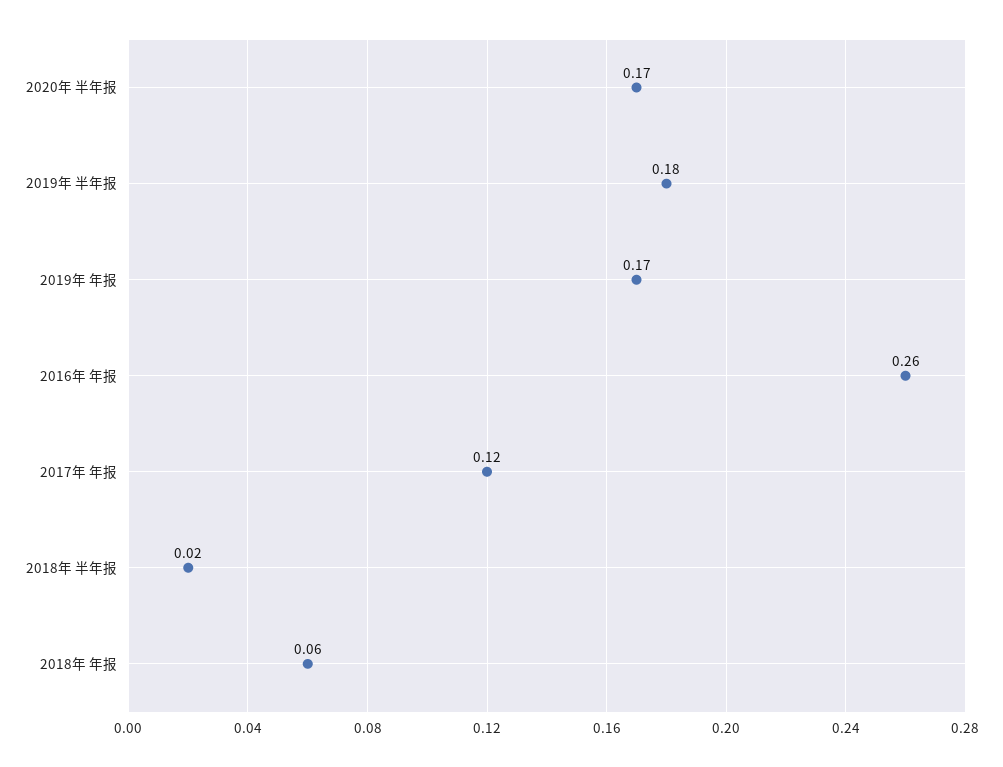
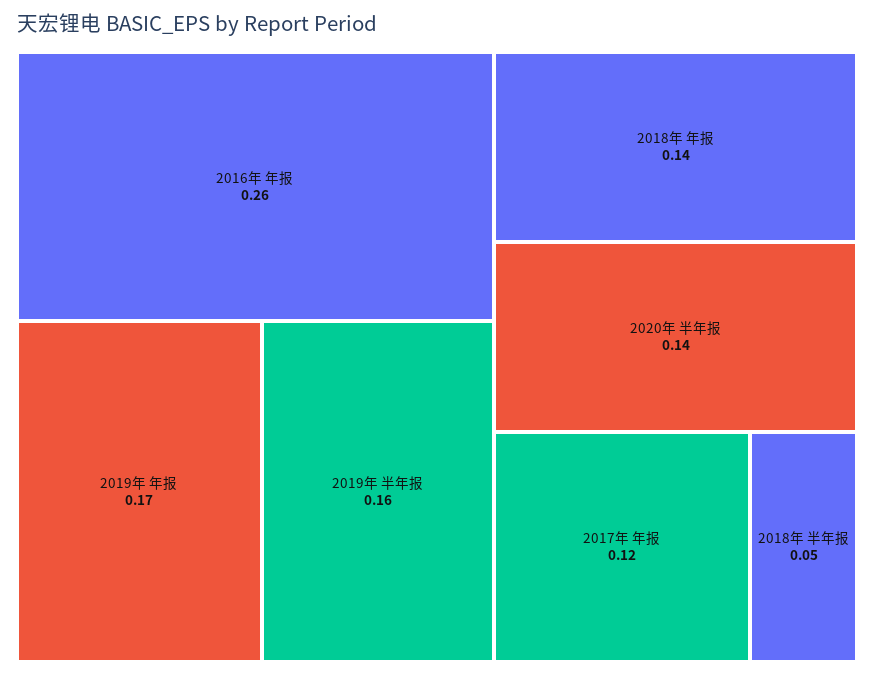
2020年 半年报: 0.17 -> 0.14
2019年 半年报: 0.18 -> 0.16
2018年 半年报: 0.02 -> 0.05
2018年 年报: 0.06 -> 0.14

